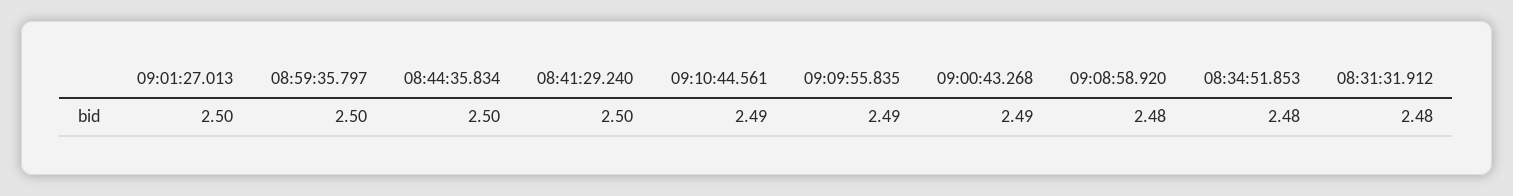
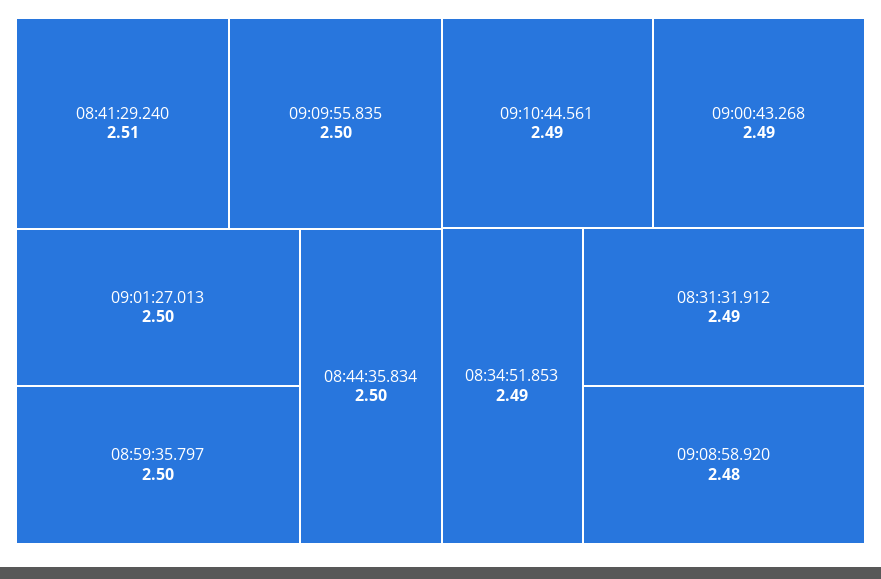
08:41:29.240: 2.5 -> 2.51
09:09:55.835: 2.49 -> 2.5
08:34:51.853: 2.48 -> 2.49
08:31:31.912: 2.48 -> 2.49

